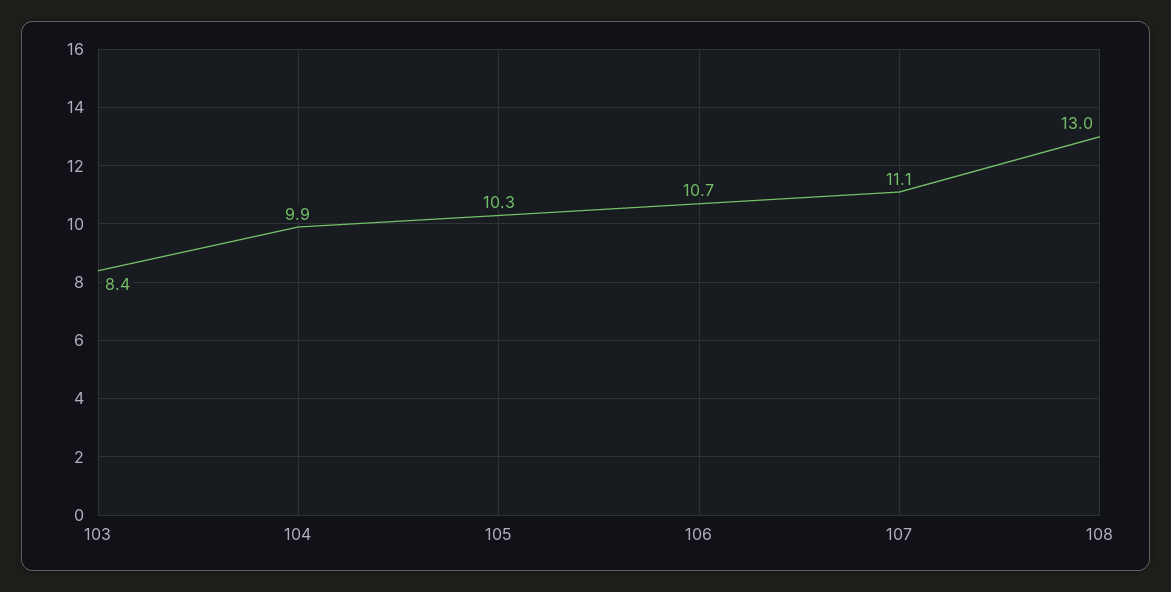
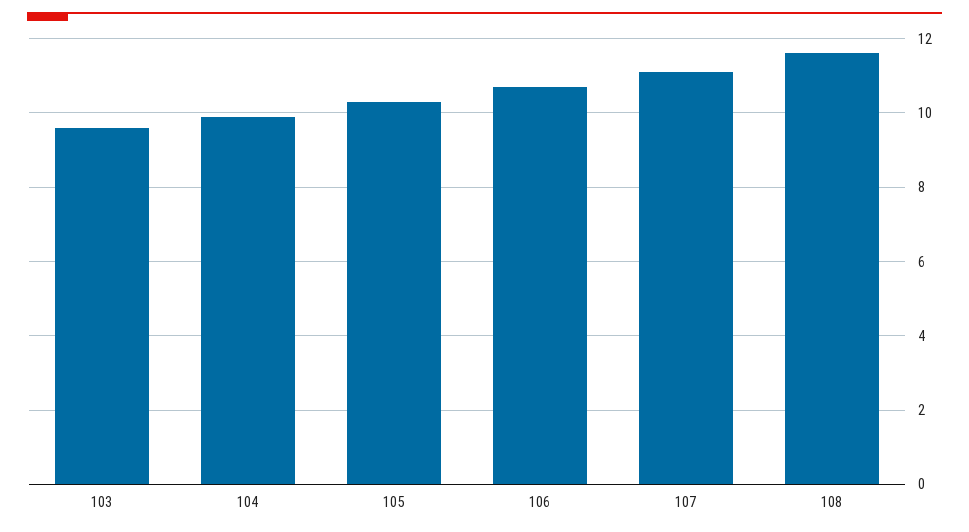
103: 8.4 -> 9.5
108: 13 -> 11.5

